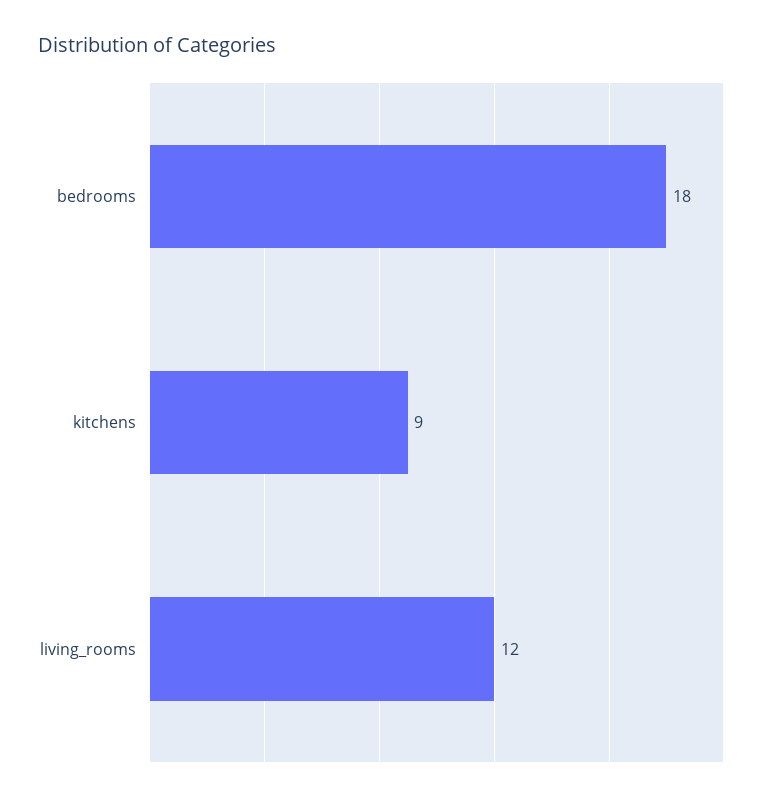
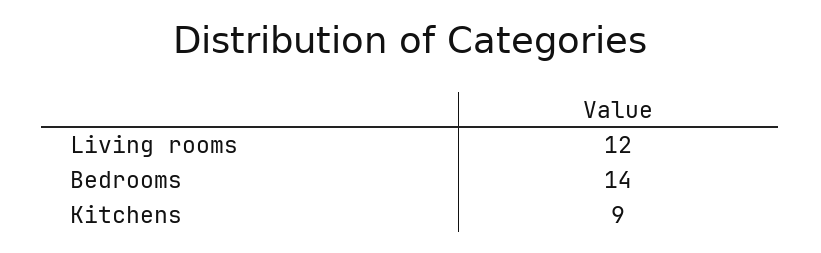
bedrooms: 18 -> 14

